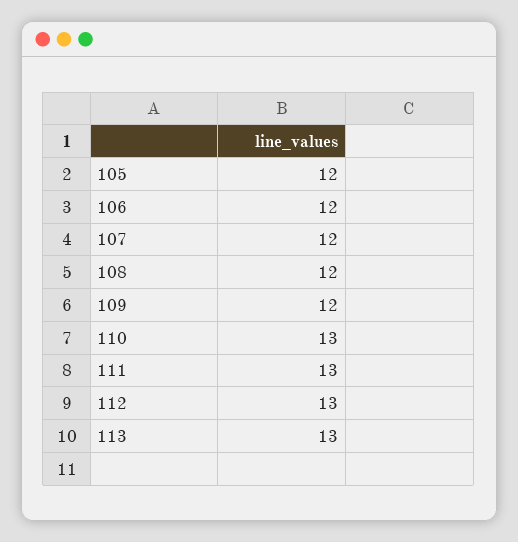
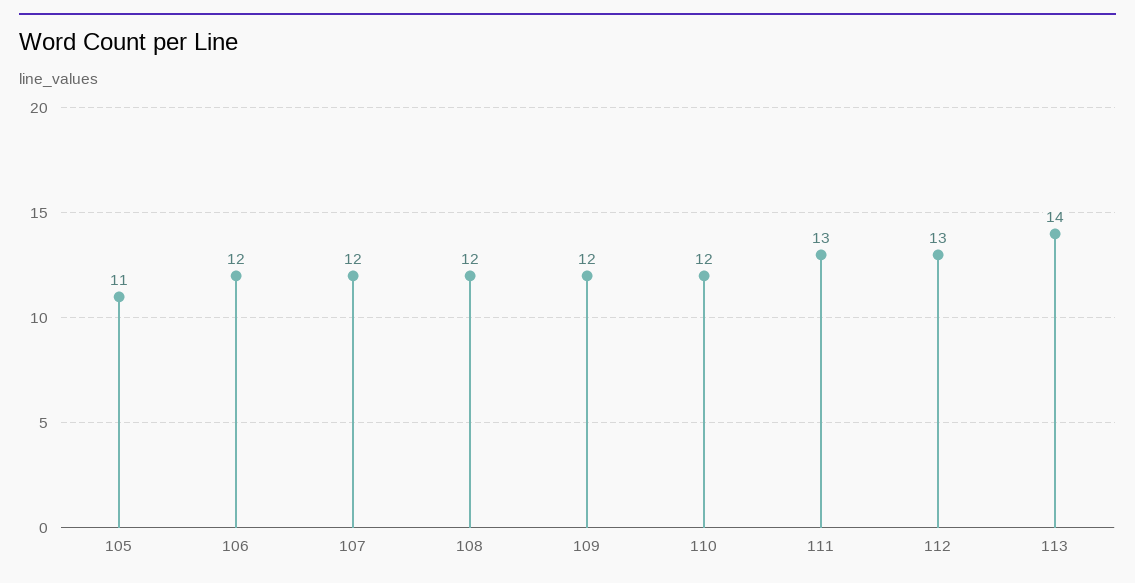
105: 12 -> 11
110: 13 -> 12
113: 13 -> 14

